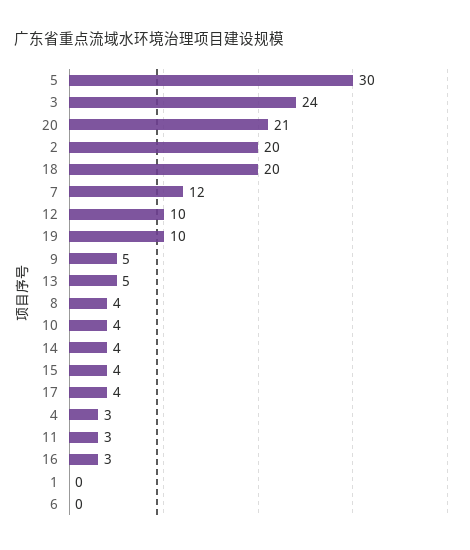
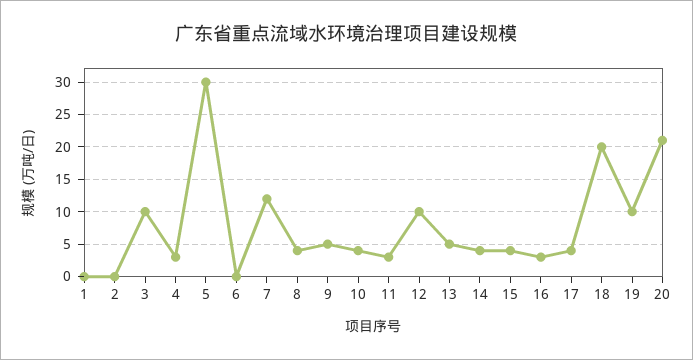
3: 24 -> 10
2: 20 -> 0

